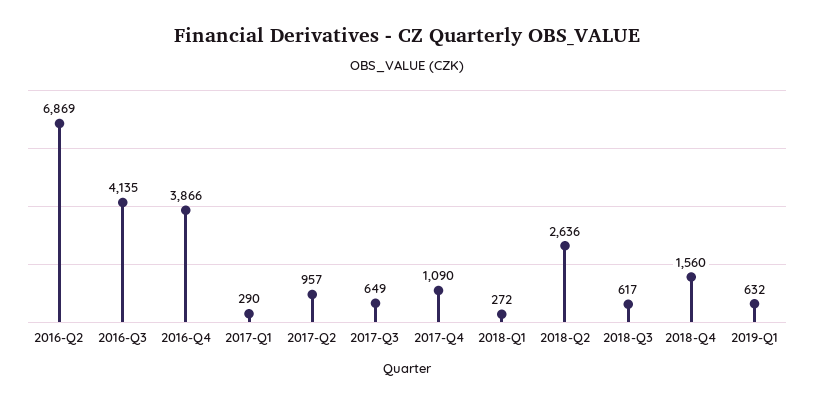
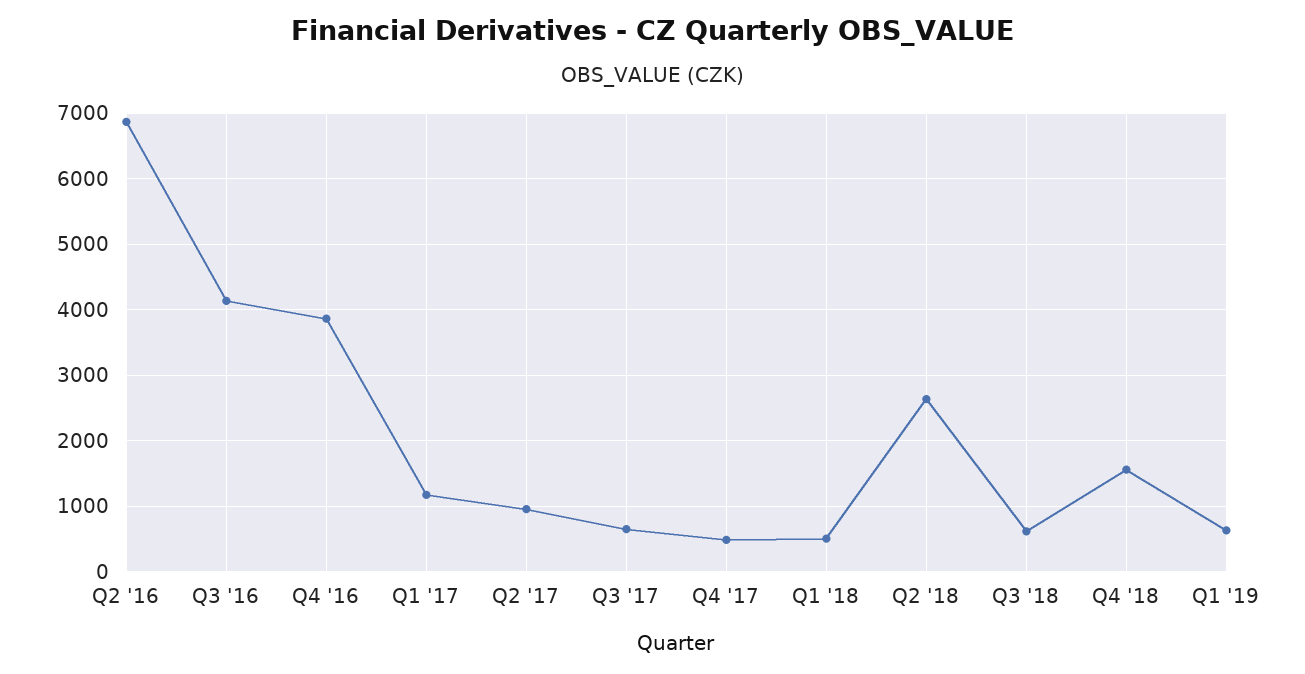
2017-Q1: 290 -> 1200
2017-Q4: 1090 -> 500
2018-Q1: 272 -> 500

